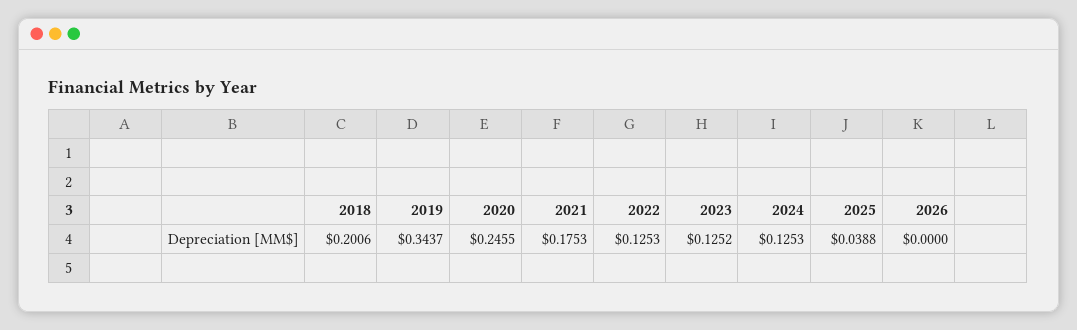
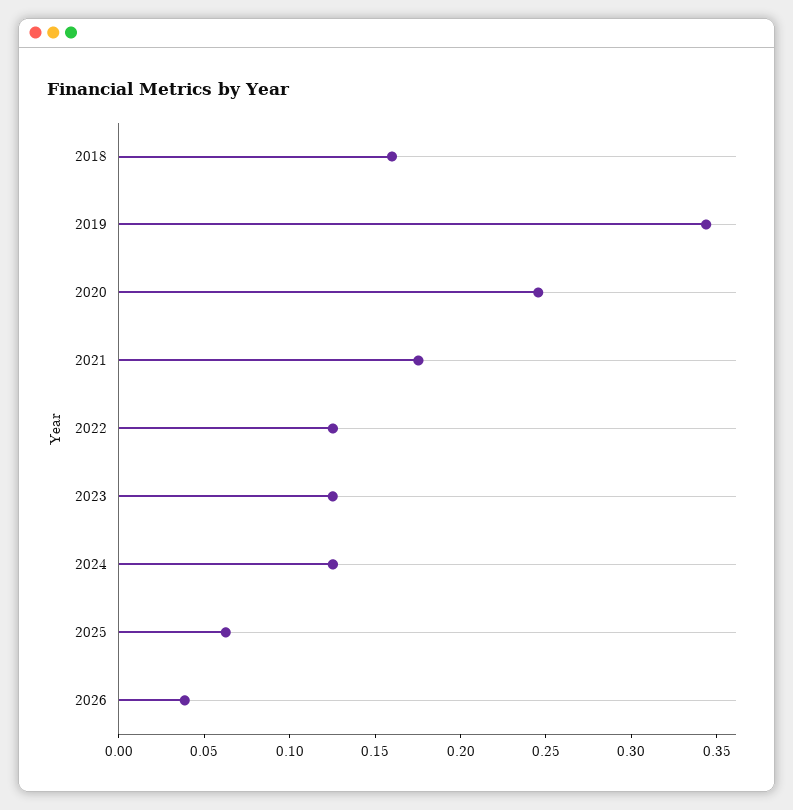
2018: 0.2006 -> 0.16
2025: 0.0388 -> 0.06
2026: 0 -> 0.04

